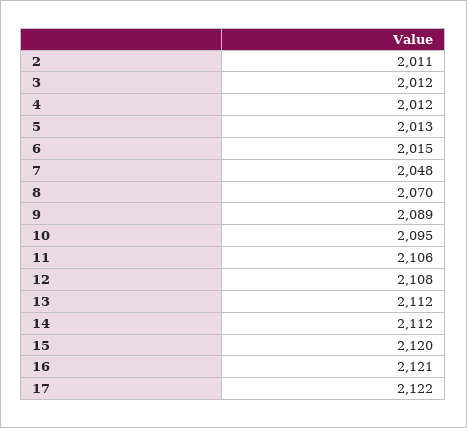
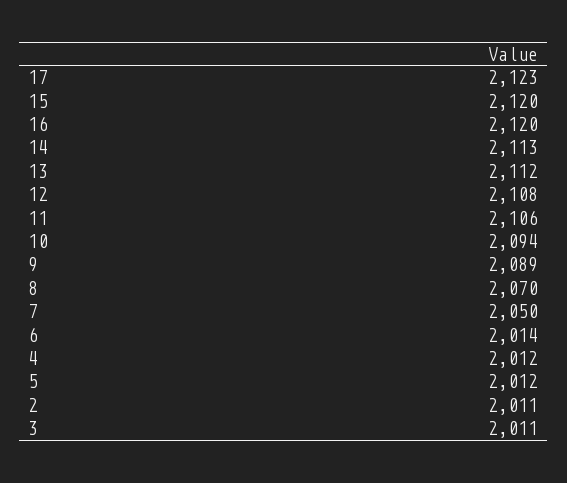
3: 2012 -> 2011
5: 2013 -> 2012
6: 2015 -> 2014
7: 2048 -> 2050
10: 2095 -> 2094
14: 2112 -> 2113
16: 2121 -> 2120
17: 2122 -> 2123

